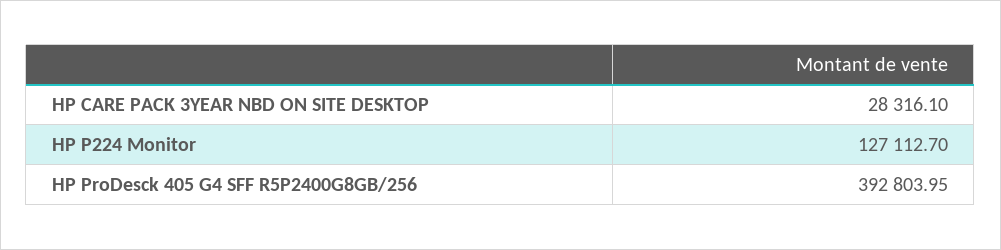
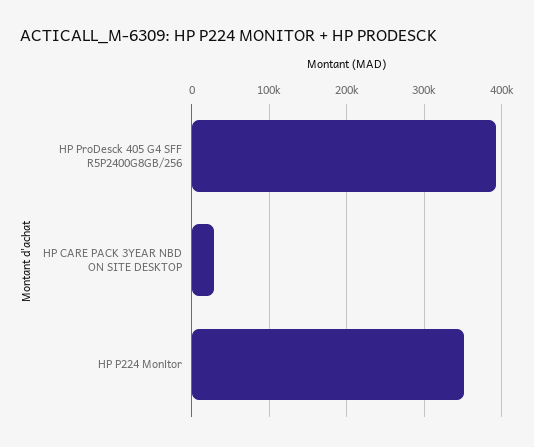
HP P224 Monitor: 127112.7 -> 350000

